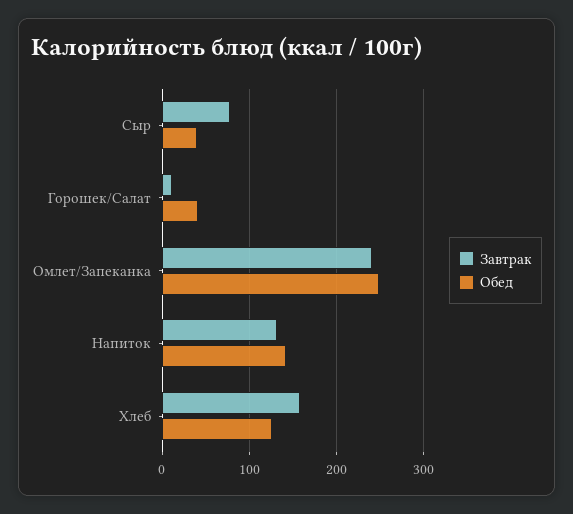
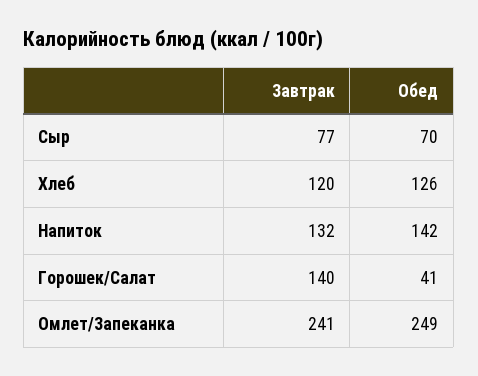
Обед, Сыр: 40 -> 70
Завтрак, Горошек/Салат: 10 -> 140
Завтрак, Хлеб: 160 -> 120

